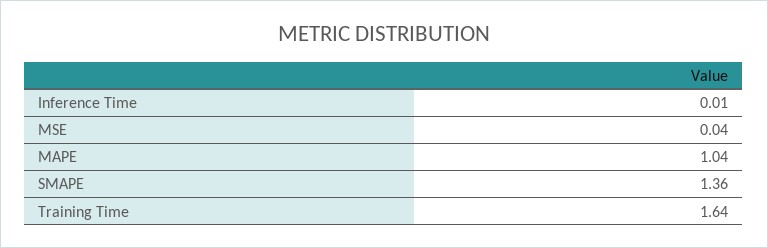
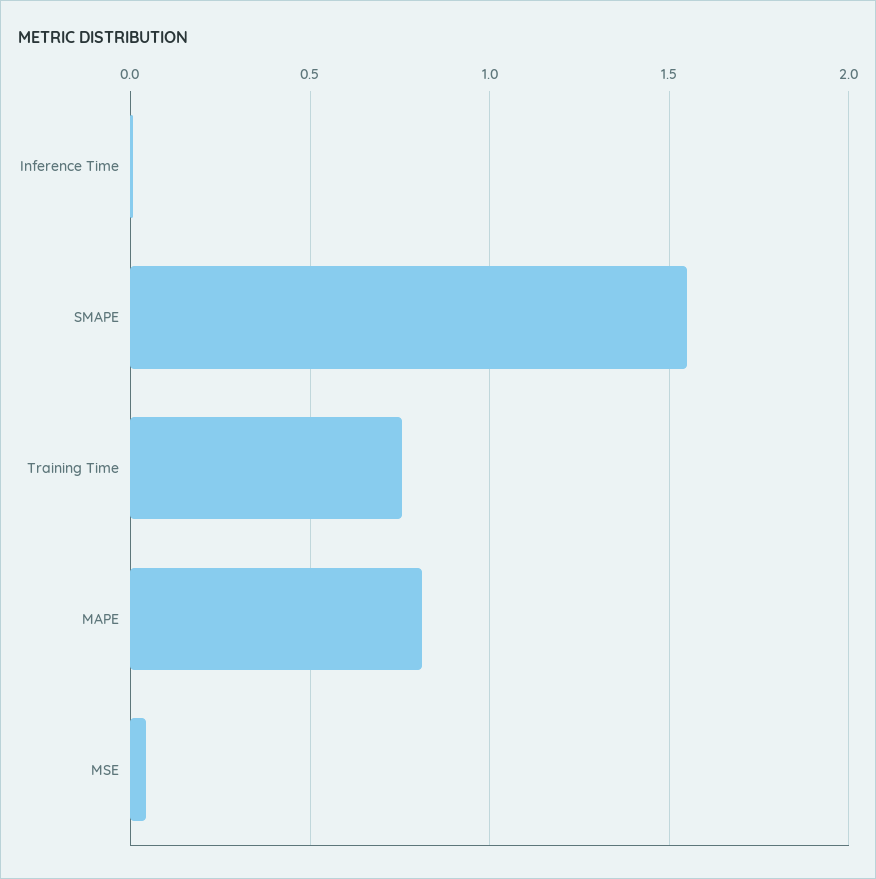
MAPE: 1.04 -> 0.8
SMAPE: 1.36 -> 1.55
Training Time: 1.64 -> 0.75

